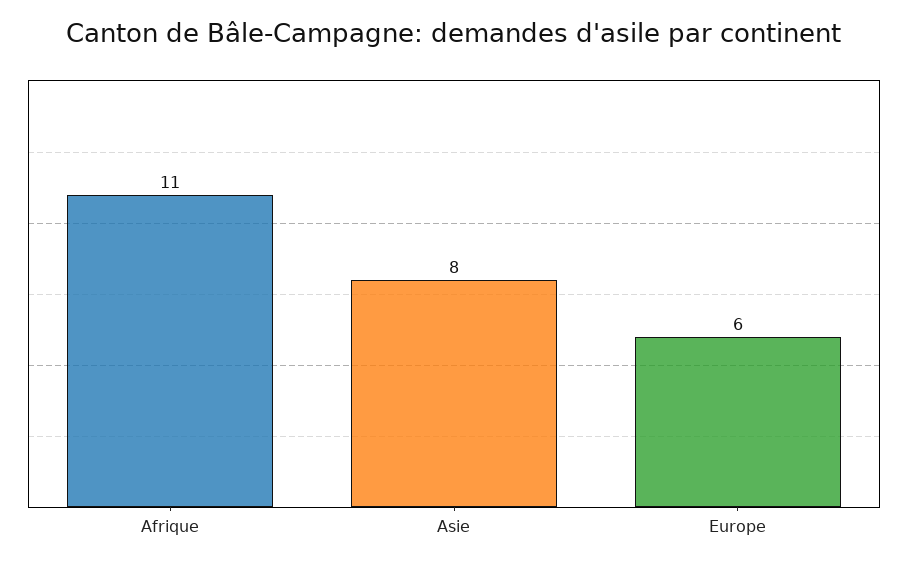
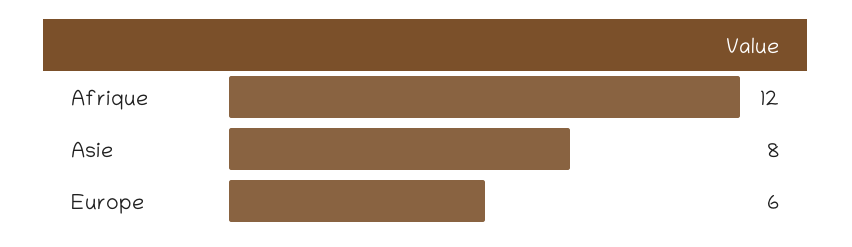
Afrique: 11 -> 12

